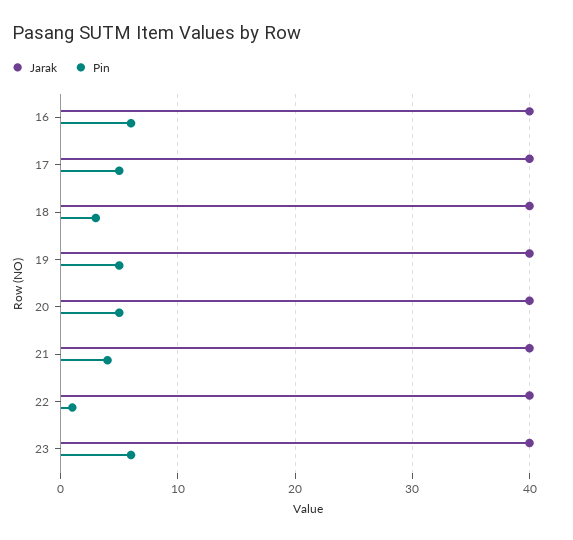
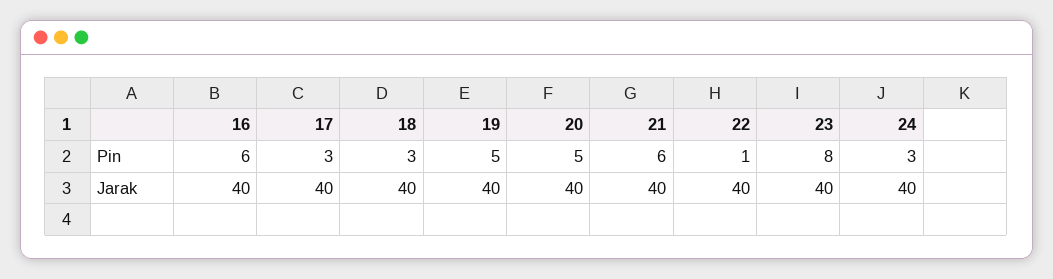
Pin, 17: 5 -> 3
Pin, 21: 4 -> 6
Pin, 23: 6 -> 8
Pin, 24: none -> 3
Jarak, 24: none -> 40

